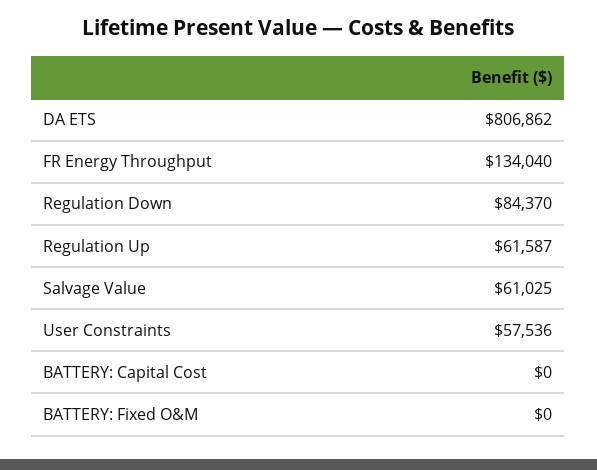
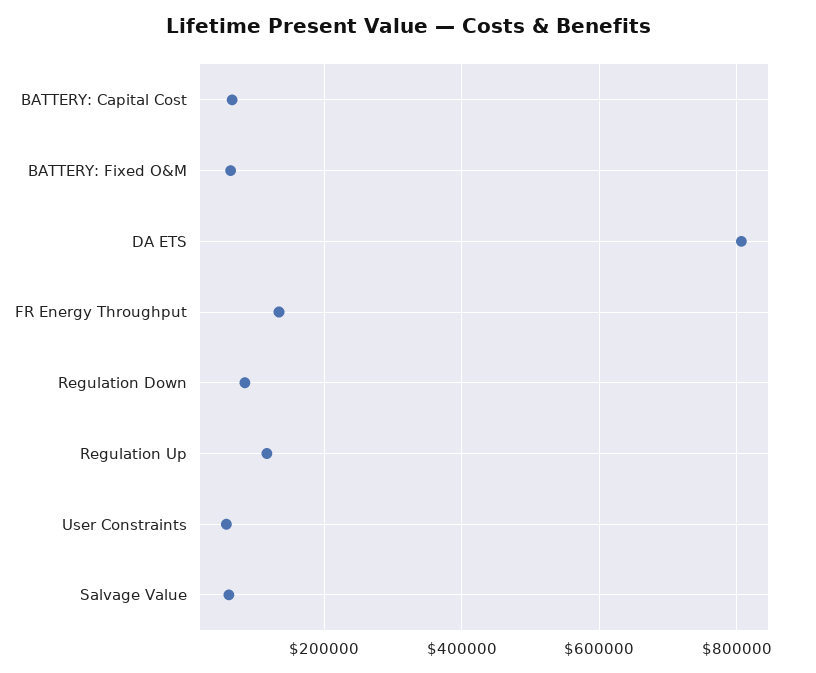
Regulation Up: 61587 -> 120000
BATTERY: Capital Cost: 0 -> 60000
BATTERY: Fixed O&M: 0 -> 60000

